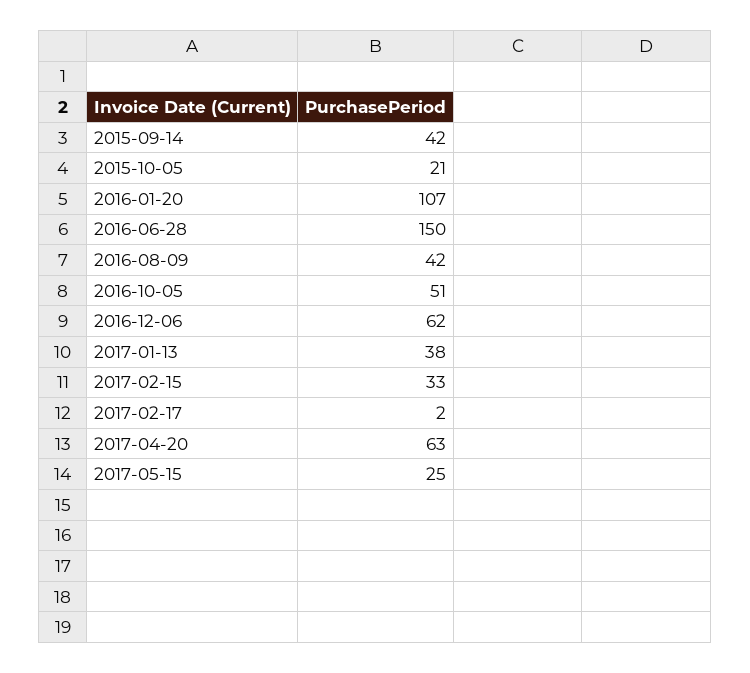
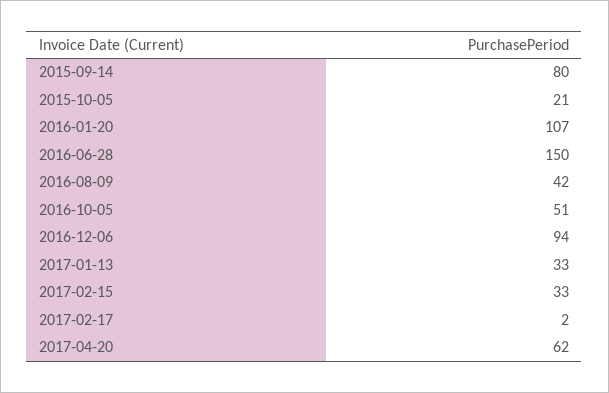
2015-09-14: 42 -> 80
2016-12-06: 62 -> 94
2017-01-13: 38 -> 33
2017-04-20: 63 -> 62
2017-05-15: 25 -> none

